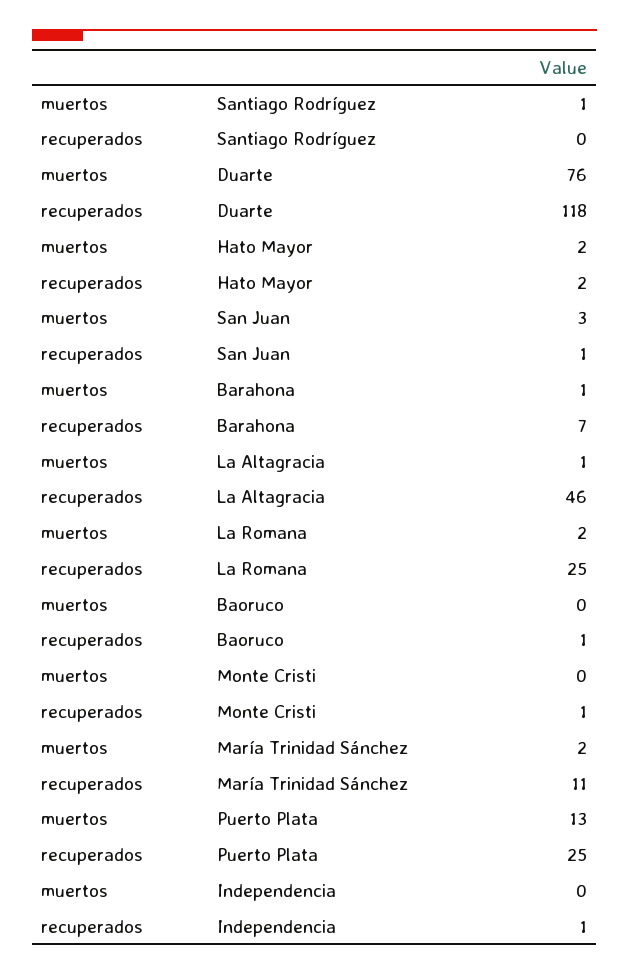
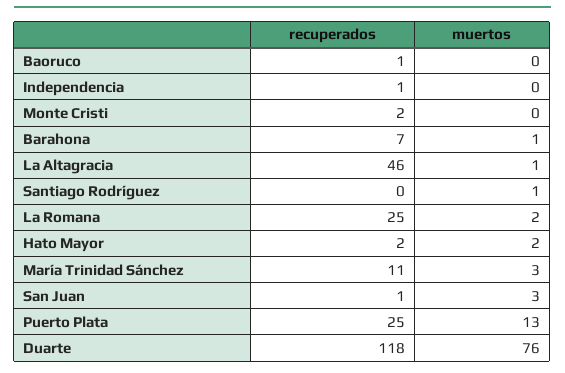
recuperados, Monte Cristi: 1 -> 2
muertos, María Trinidad Sánchez: 2 -> 3

